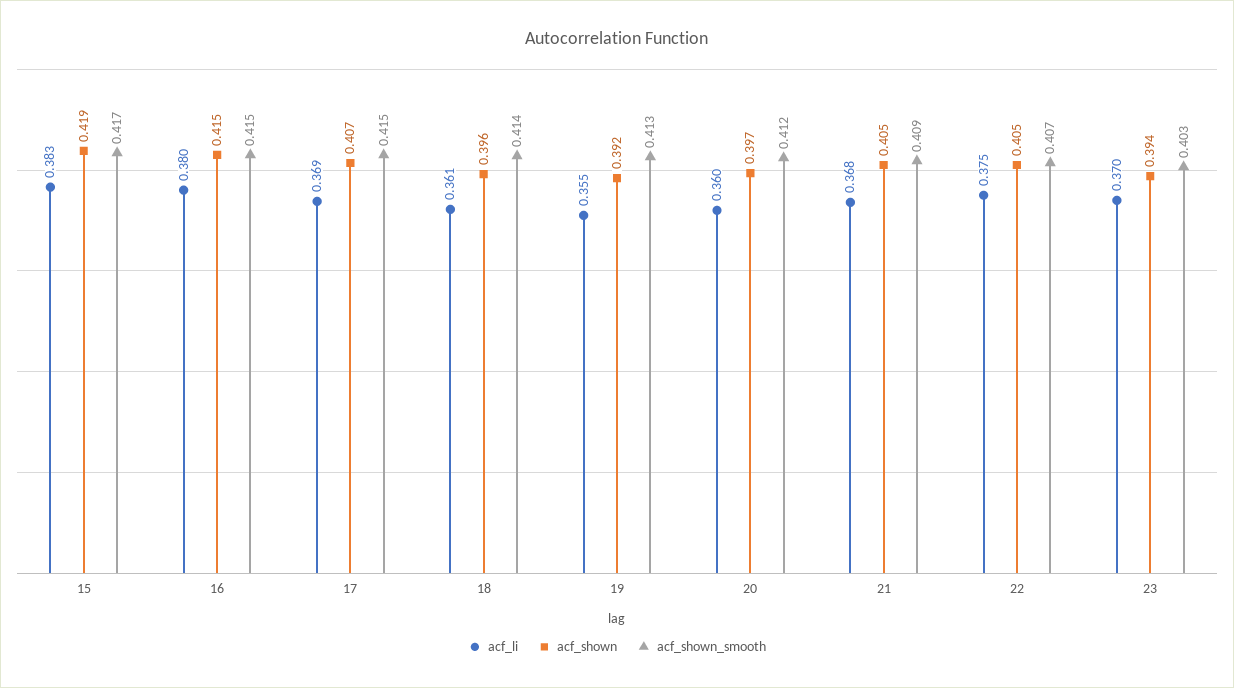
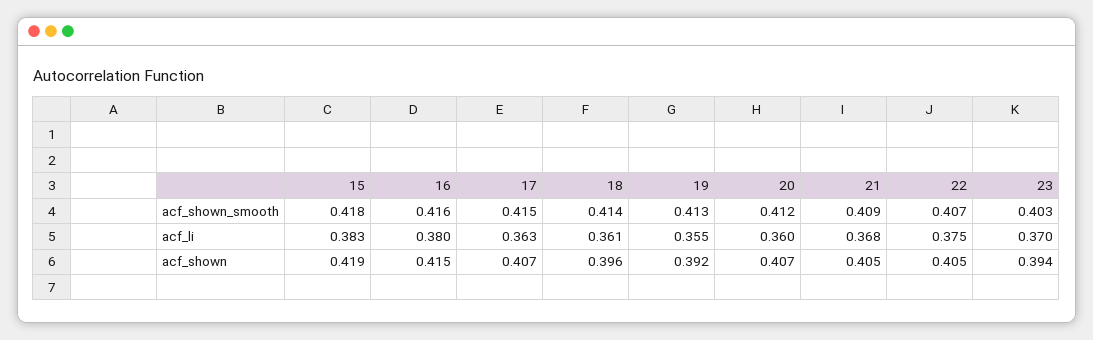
acf_shown_smooth, 15: 0.417 -> 0.418
acf_shown_smooth, 16: 0.415 -> 0.416
acf_li, 17: 0.369 -> 0.363
acf_shown, 20: 0.397 -> 0.407

